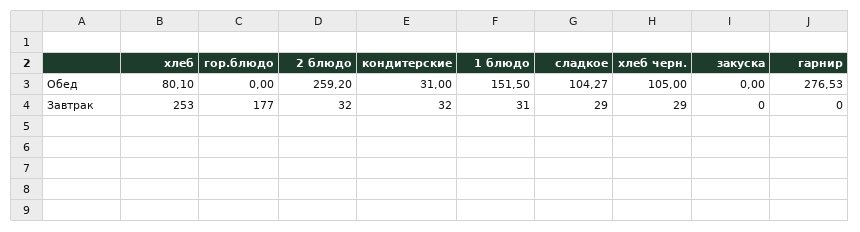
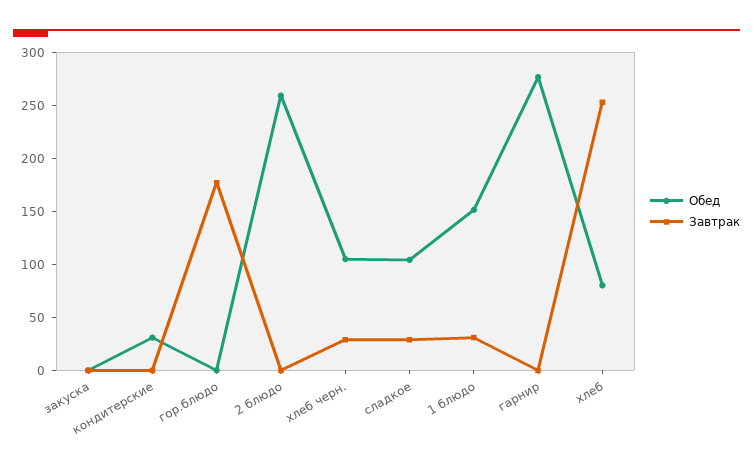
Завтрак, 2 блюдо: 32 -> 0
Завтрак, кондитерские: 32 -> 0

